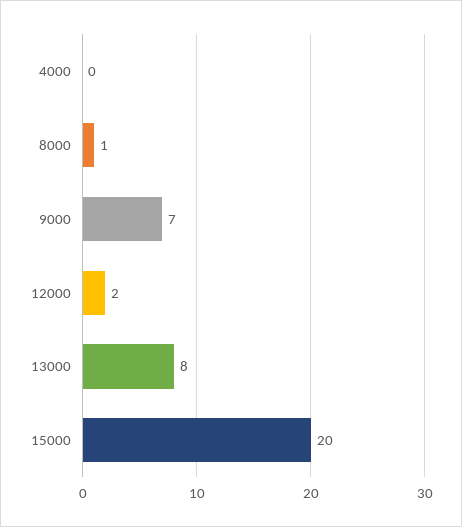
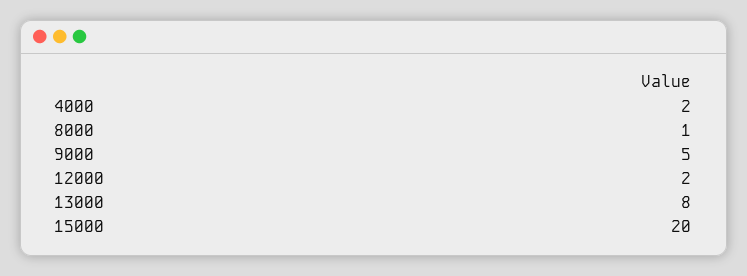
4000: 0 -> 2
9000: 7 -> 5

